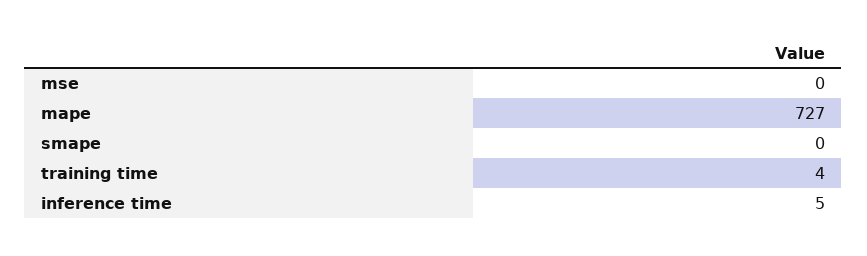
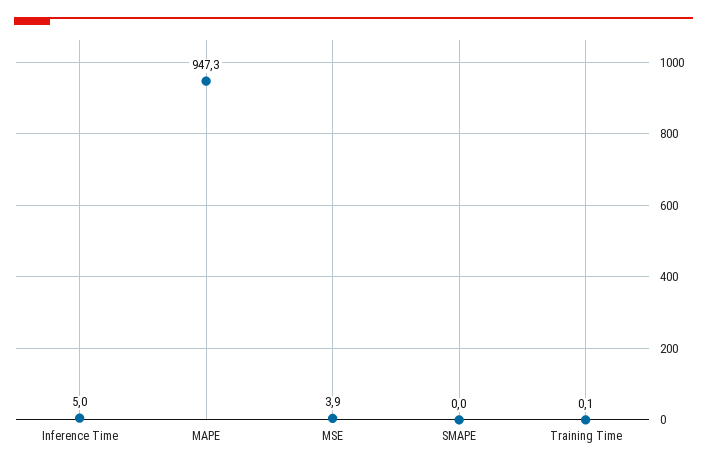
mse: 0 -> 3.9
mape: 727 -> 947.3
training time: 4 -> 0.1

